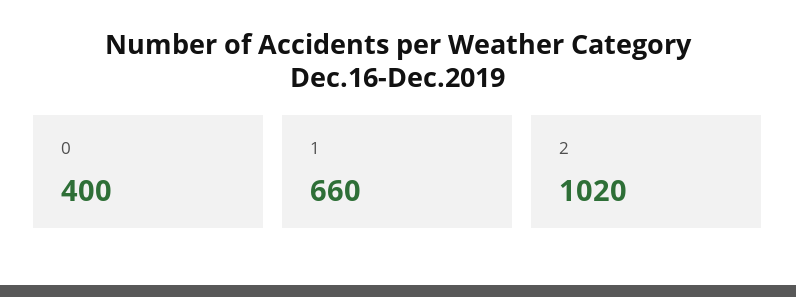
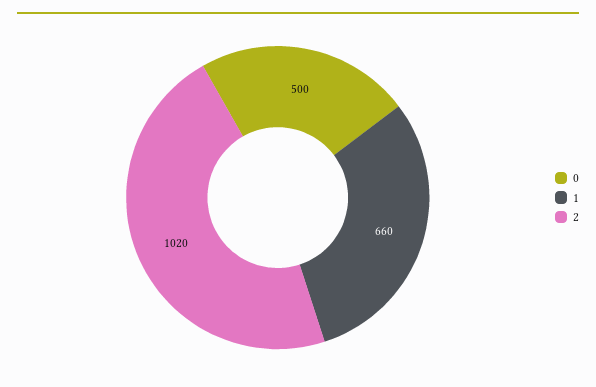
0: 400 -> 500

